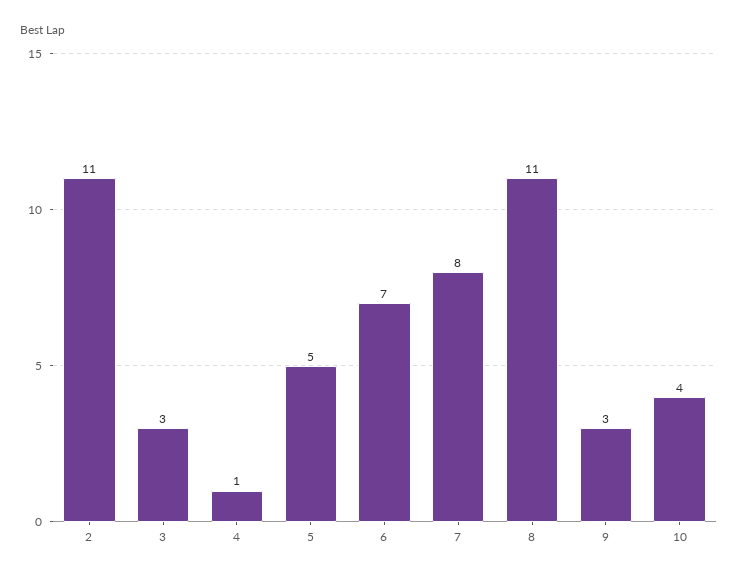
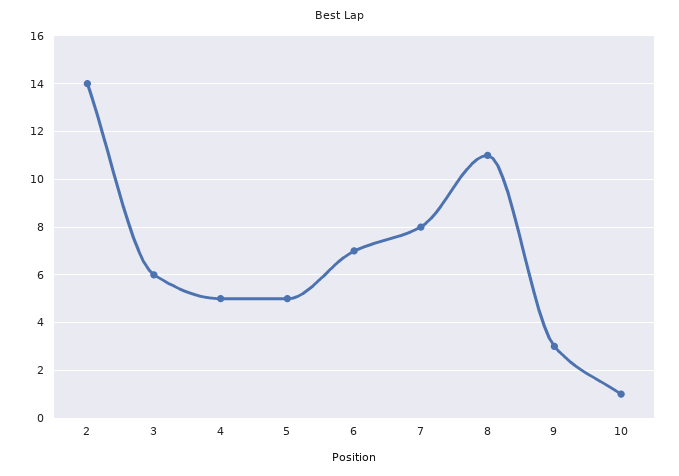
2: 11 -> 14
3: 3 -> 6
4: 1 -> 5
10: 4 -> 1

